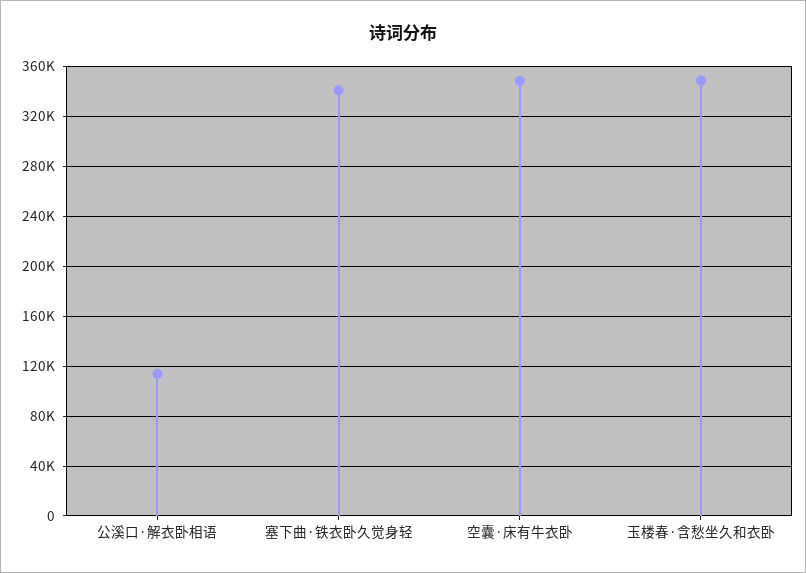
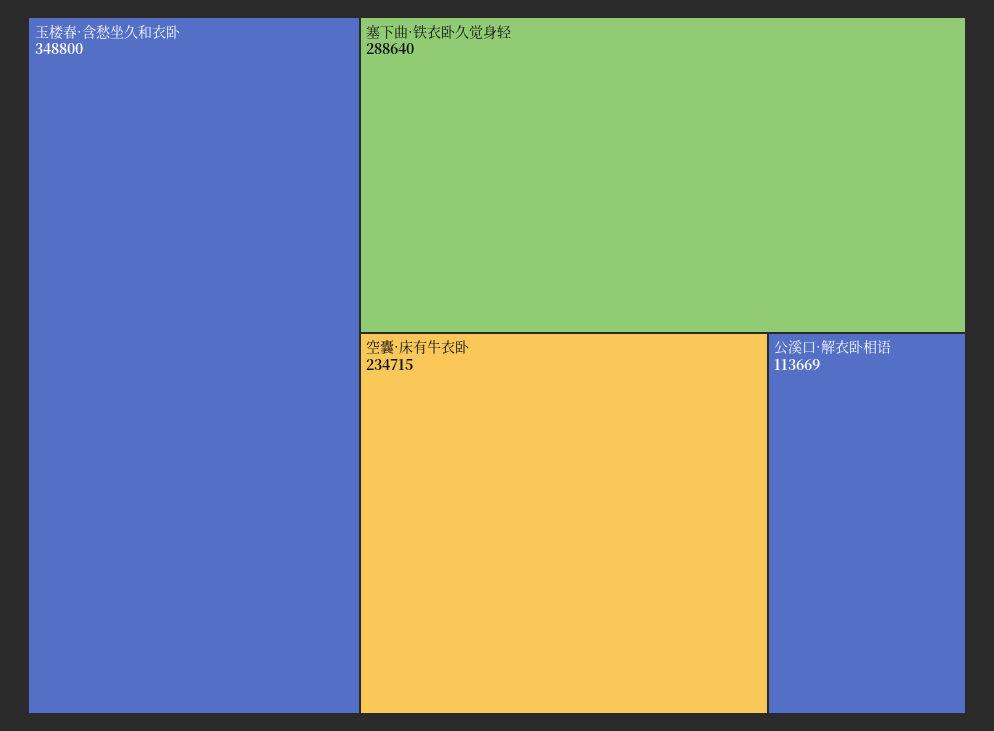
塞下曲·铁衣卧久觉身轻: 340000 -> 288640
空囊·床有牛衣卧: 350000 -> 234715

